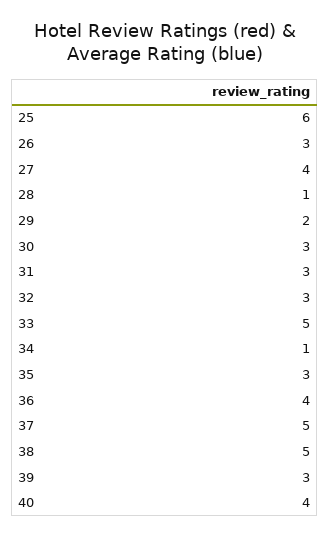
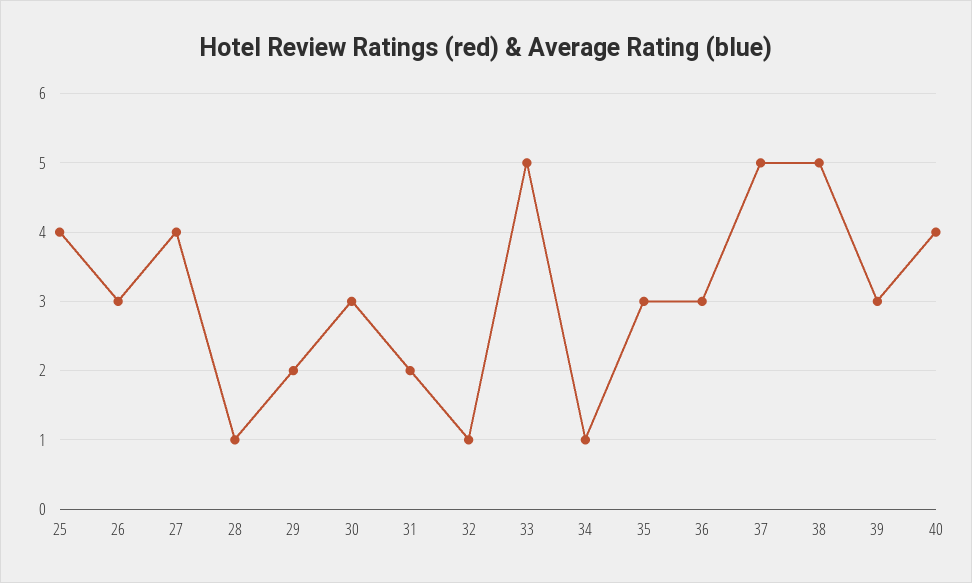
25: 6 -> 4
31: 3 -> 2
32: 3 -> 1
36: 4 -> 3

